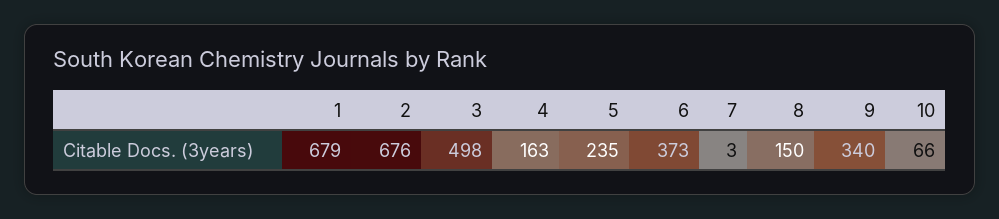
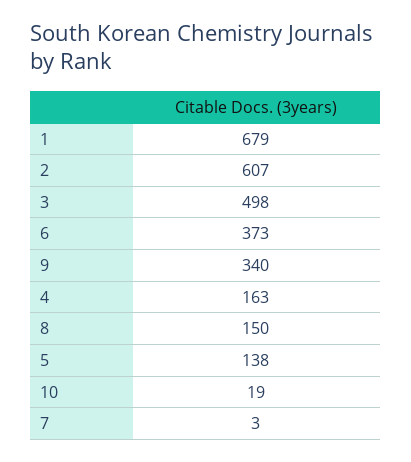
2: 676 -> 607
5: 235 -> 138
10: 66 -> 19

